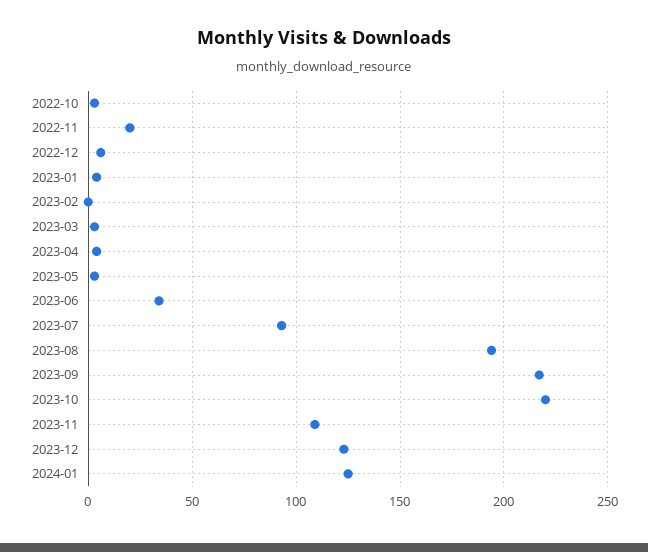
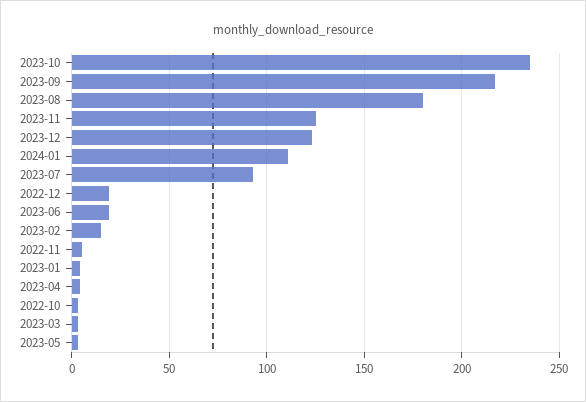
2022-11: 20 -> 5
2022-12: 5 -> 20
2023-02: 0 -> 15
2023-06: 35 -> 20
2023-08: 195 -> 180
2023-10: 220 -> 235
2023-11: 110 -> 125
2024-01: 125 -> 110

